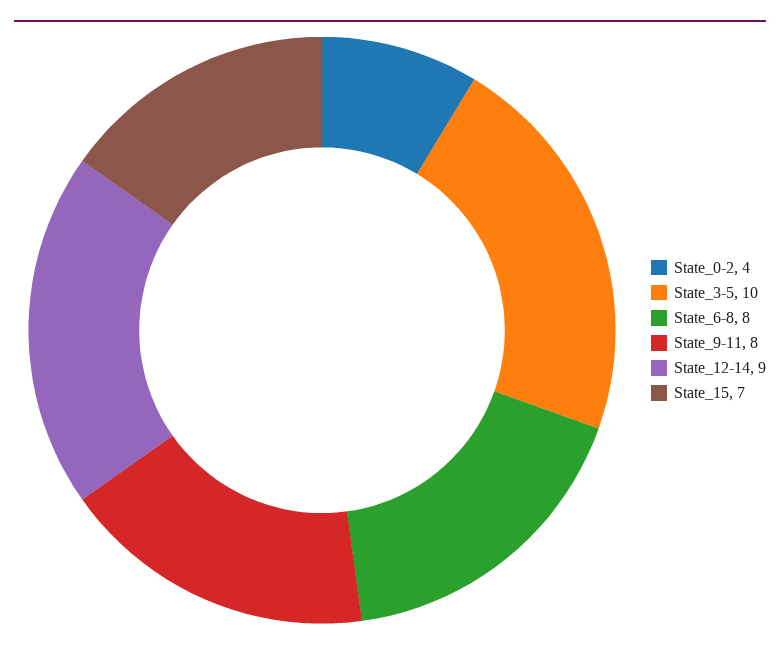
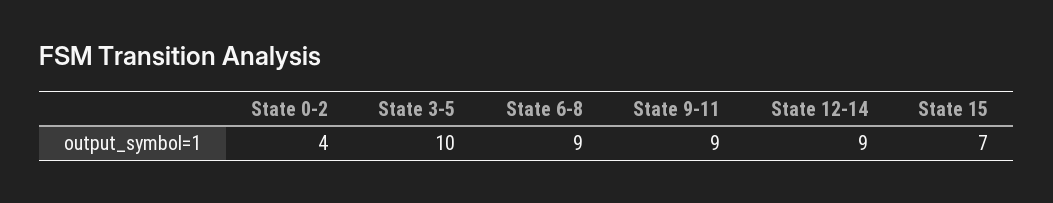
State_6-8: 8 -> 9
State_9-11: 8 -> 9

